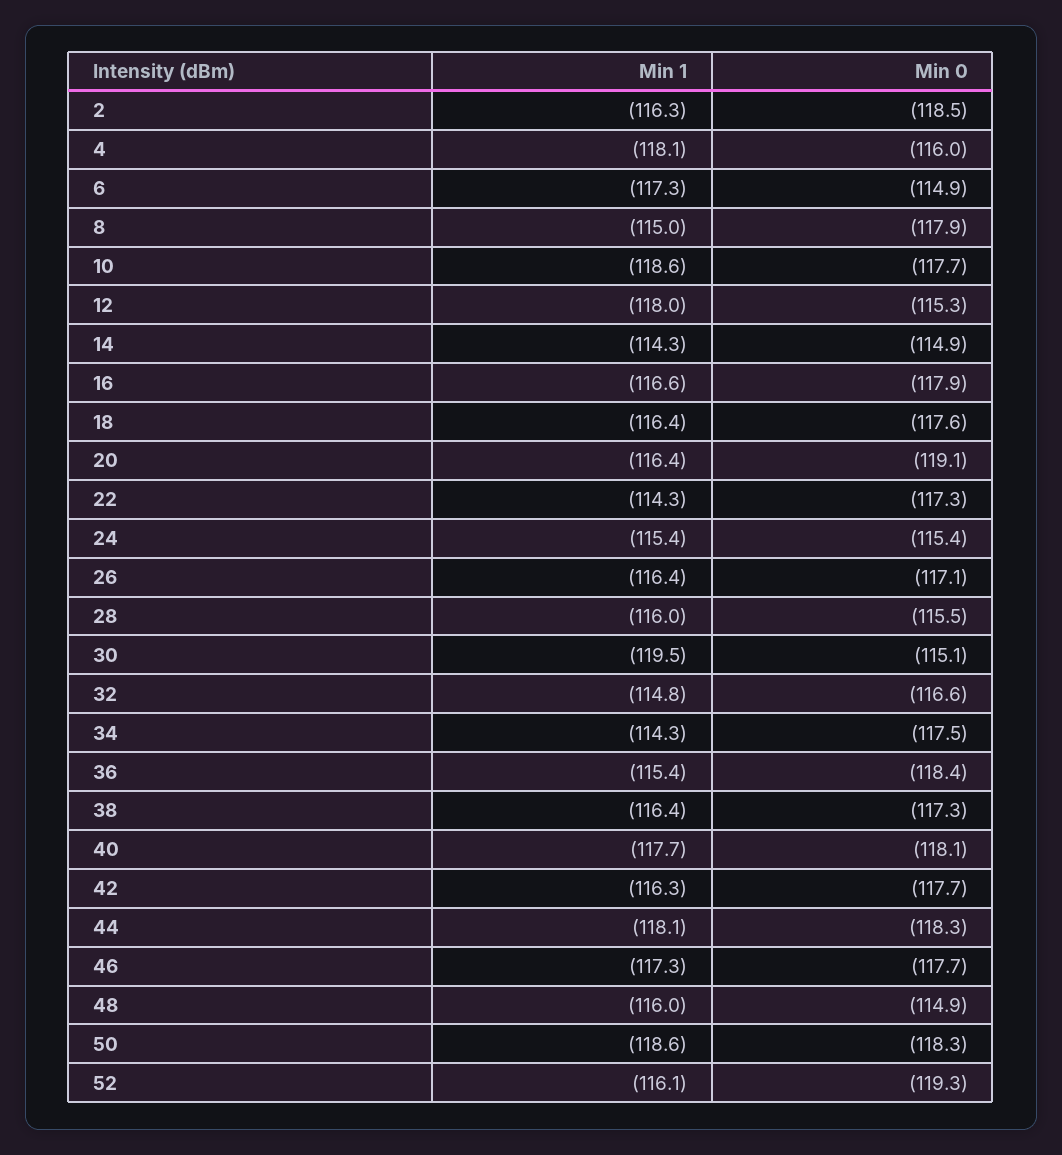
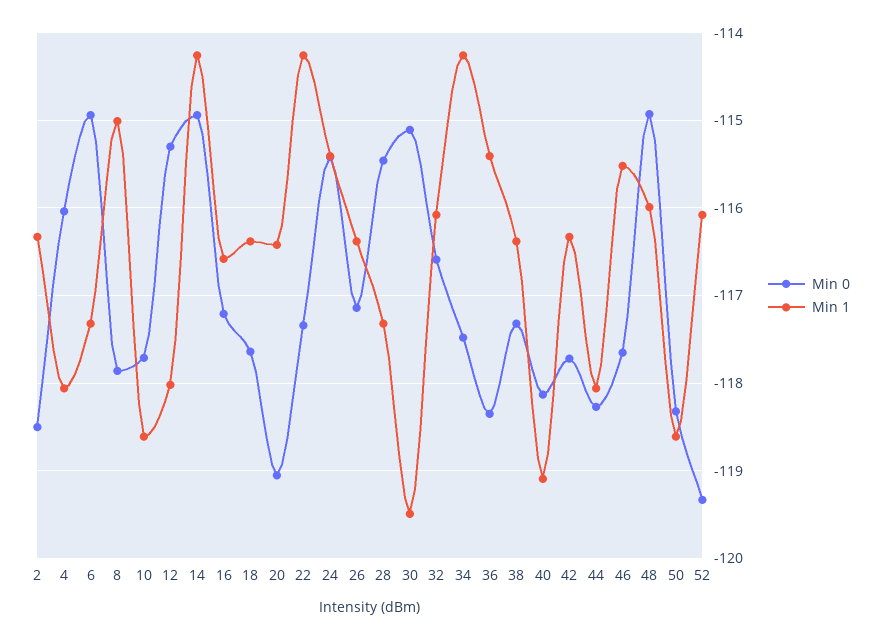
Min 0, 16: -117.9 -> -117.2
Min 1, 28: -116 -> -117.3
Min 1, 32: -114.8 -> -116.1
Min 1, 40: -117.7 -> -119.1
Min 1, 46: -117.3 -> -115.5

